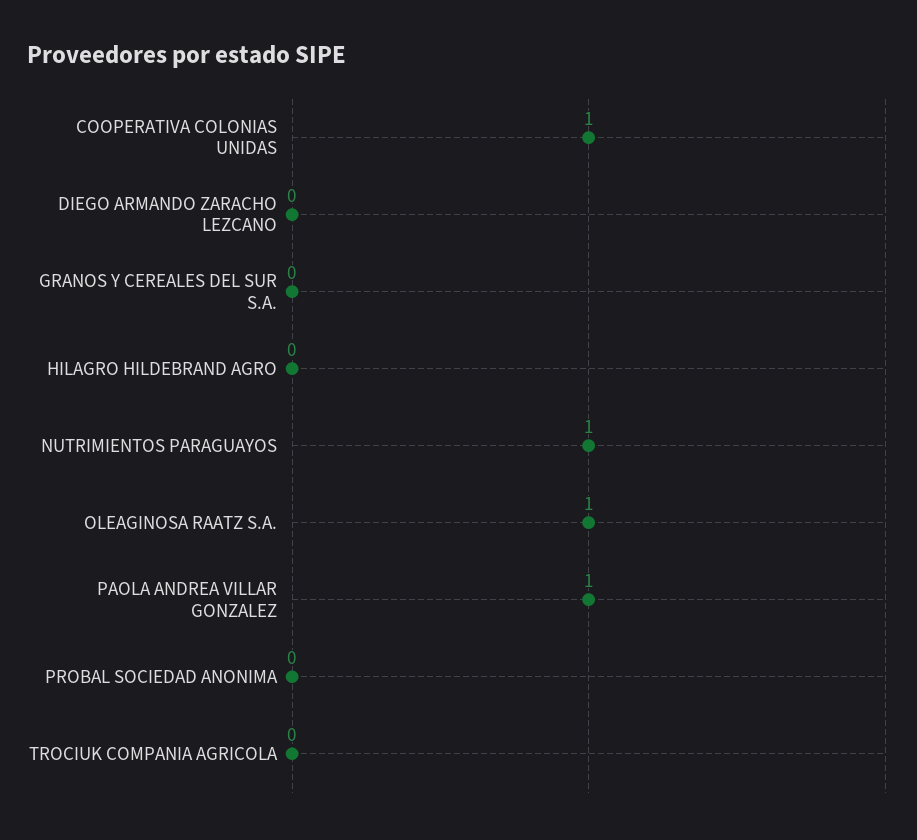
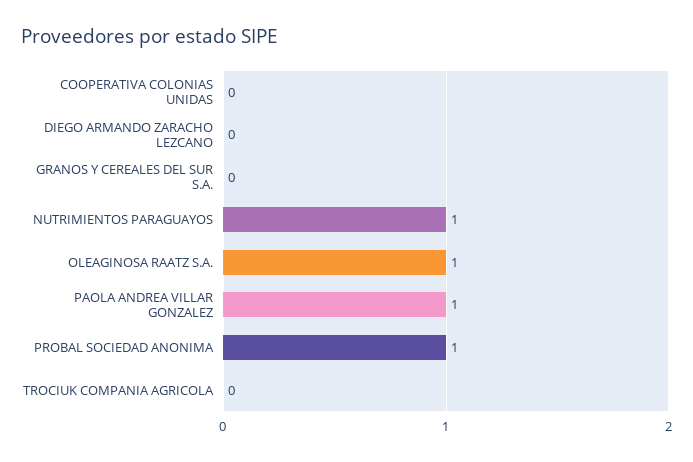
COOPERATIVA COLONIAS UNIDAS: 1 -> 0
HILAGRO HILDEBRAND AGRO: 0 -> none
PROBAL SOCIEDAD ANONIMA: 0 -> 1

